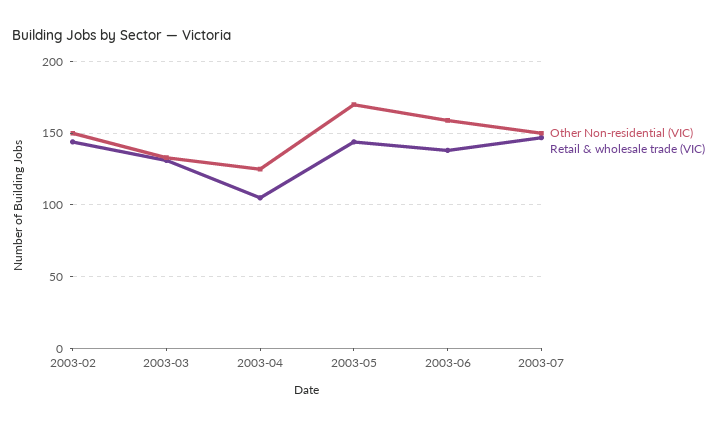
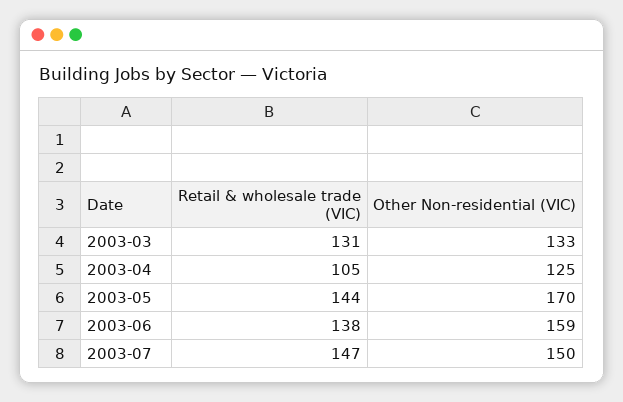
Other Non-residential (VIC), 2003-02: 150 -> none
Retail & wholesale trade (VIC), 2003-02: 145 -> none

